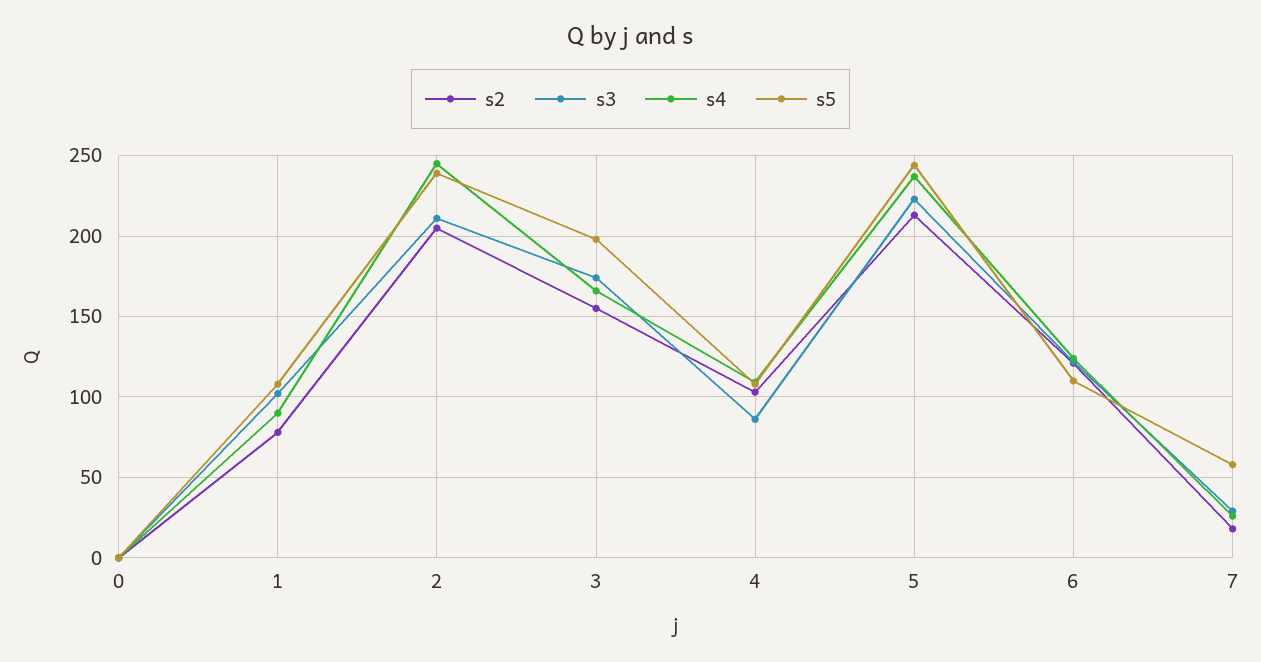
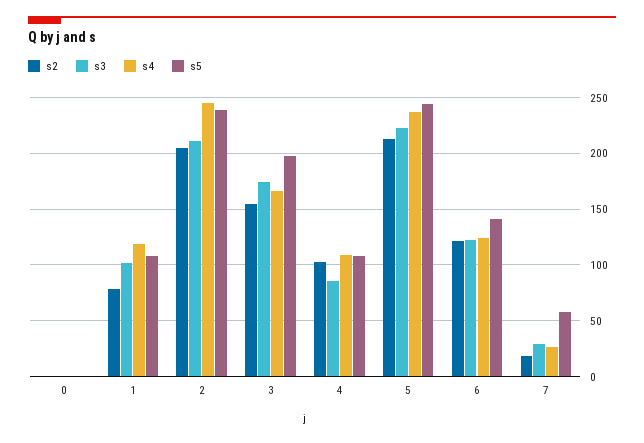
s4, 1: 90 -> 120
s5, 6: 110 -> 140

